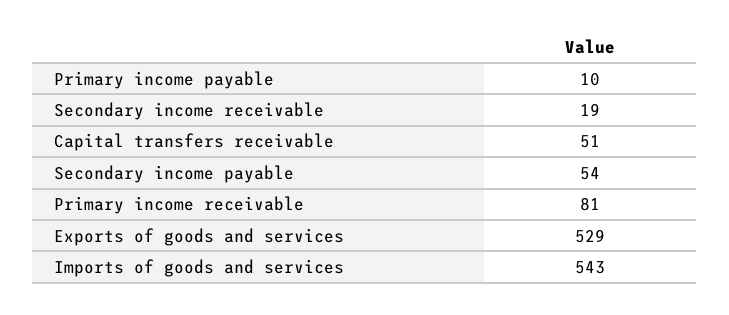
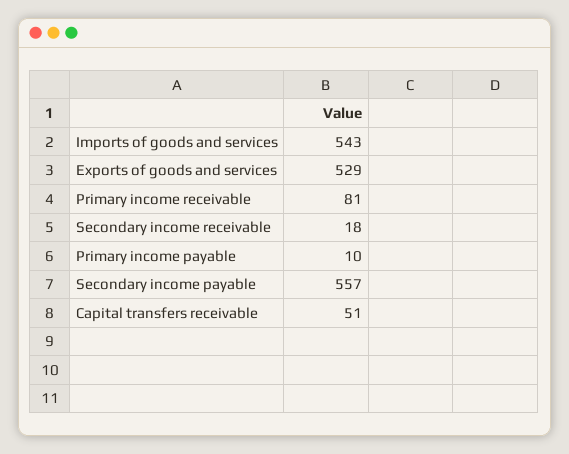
Secondary income receivable: 19 -> 18
Secondary income payable: 54 -> 557

